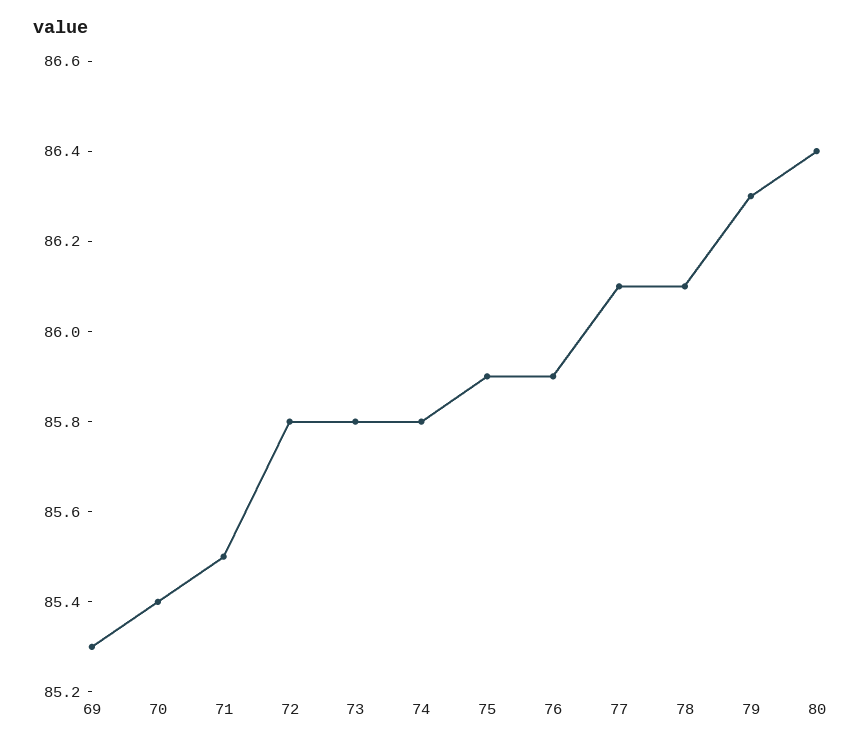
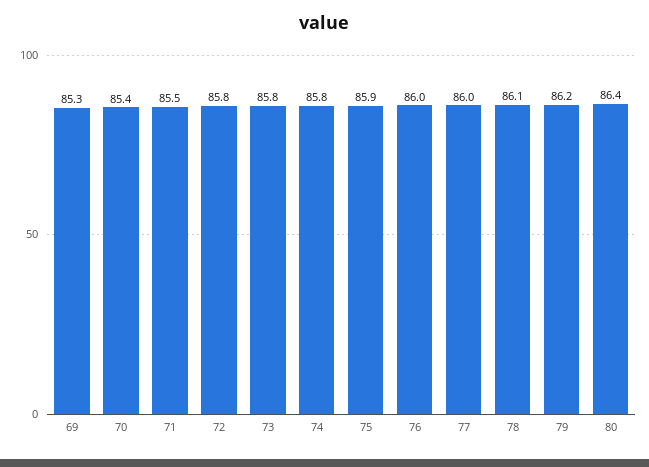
76: 85.9 -> 86
77: 86.1 -> 86
79: 86.3 -> 86.2

